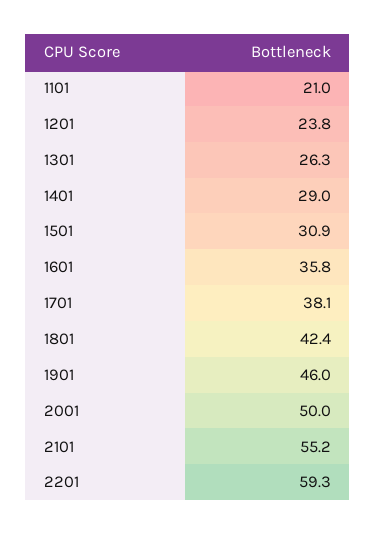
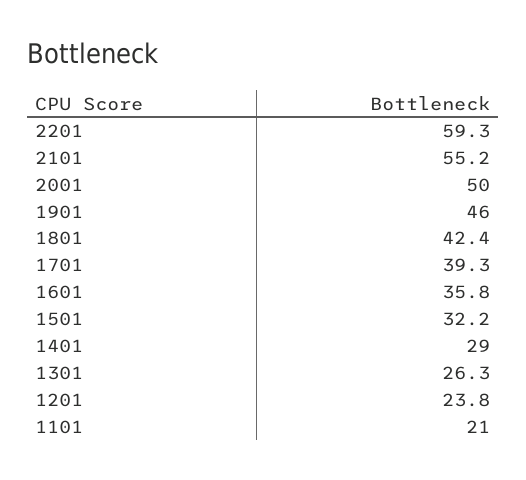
1501: 30.9 -> 32.2
1701: 38.1 -> 39.3

